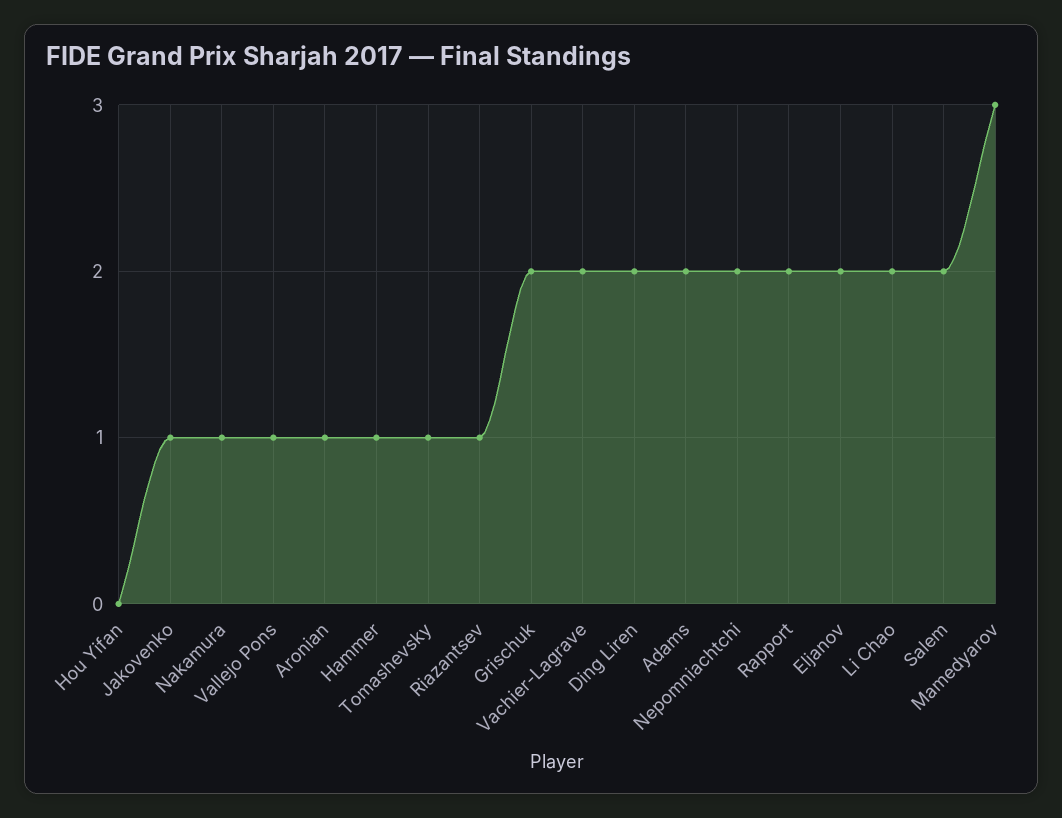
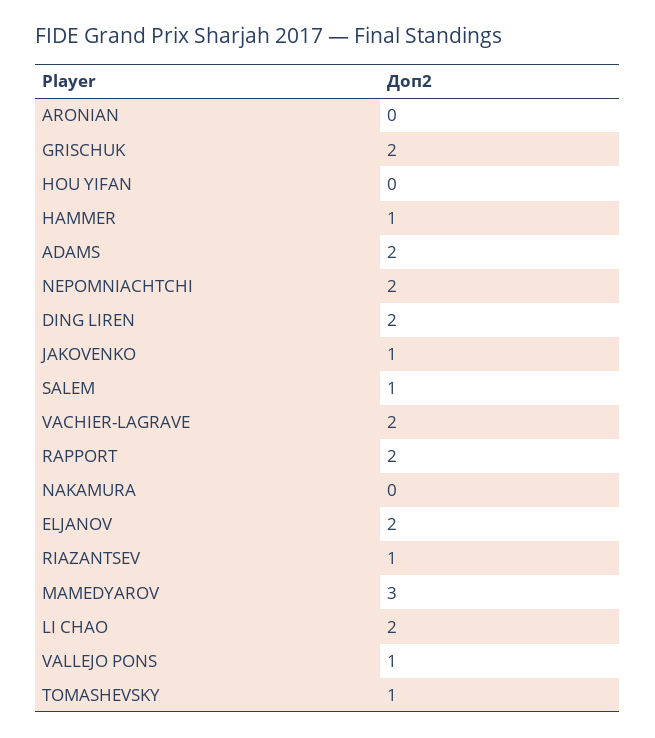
Nakamura: 1 -> 0
Aronian: 1 -> 0
Salem: 2 -> 1

